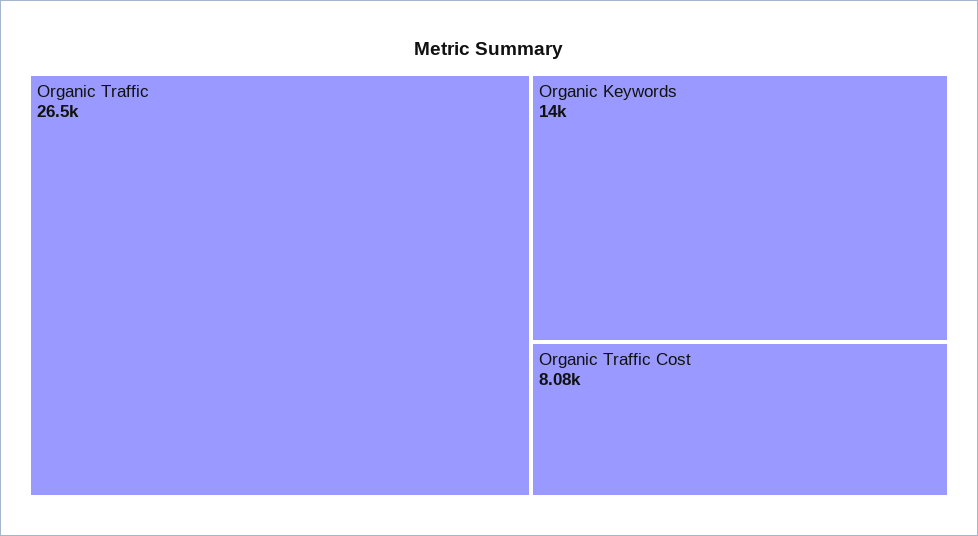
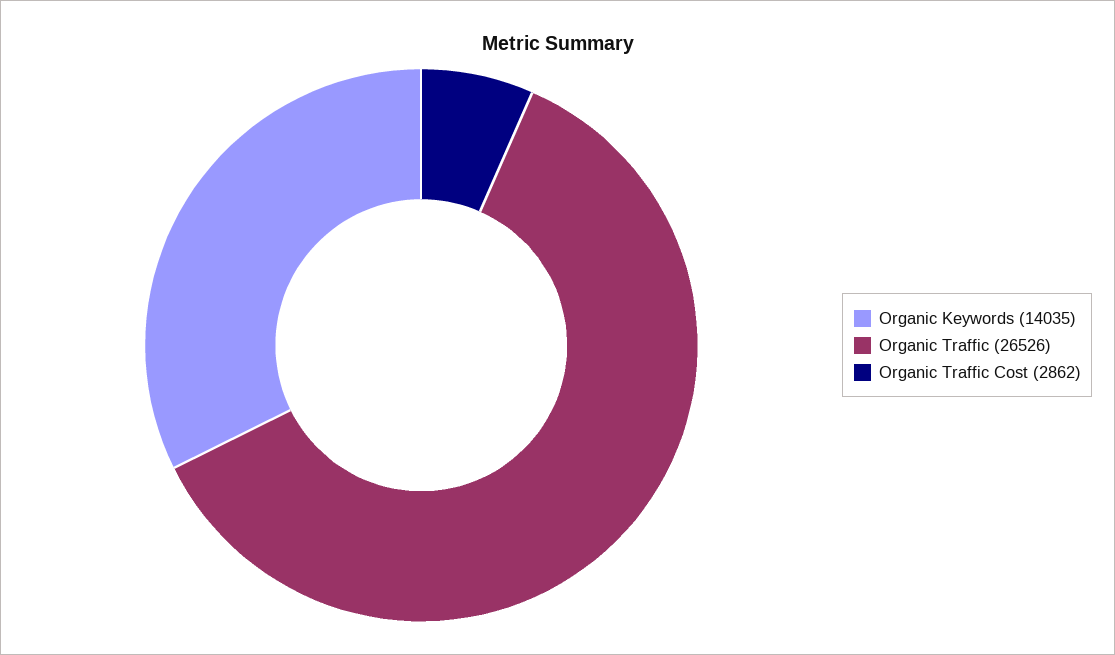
Organic Traffic Cost: 8080 -> 2862

